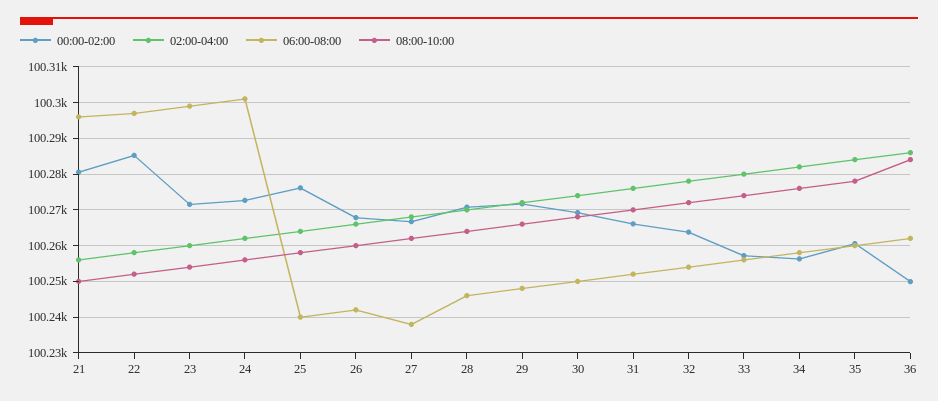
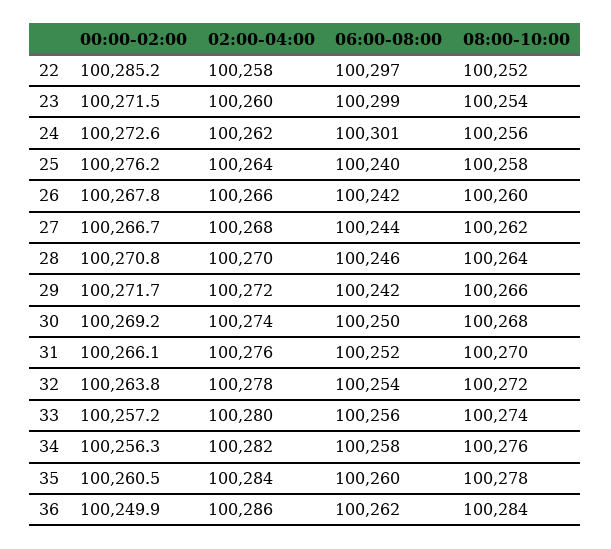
00:00-02:00, 21: 100280 -> none
02:00-04:00, 21: 100256 -> none
06:00-08:00, 21: 100296 -> none
08:00-10:00, 21: 100250 -> none
06:00-08:00, 27: 100238 -> 100244
06:00-08:00, 29: 100248 -> 100242

